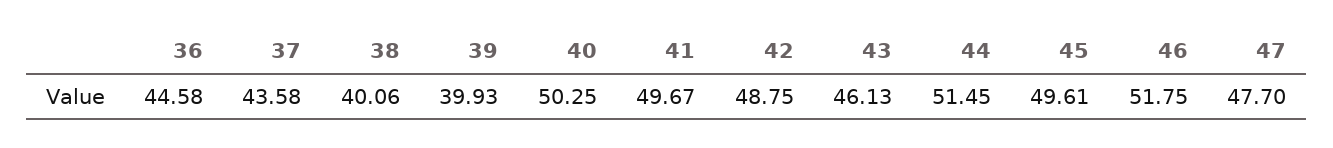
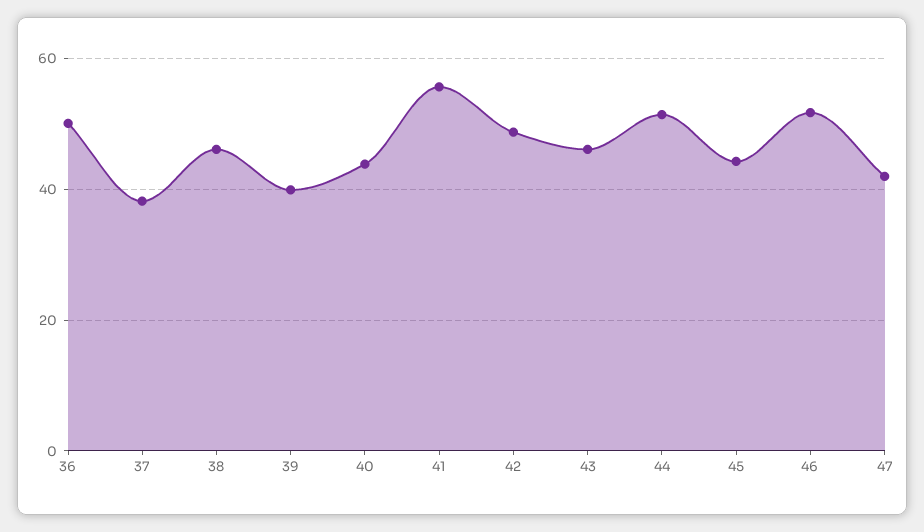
36: 44.58 -> 50
37: 43.58 -> 38
38: 40.06 -> 46
40: 50.25 -> 44
41: 49.67 -> 56
45: 49.61 -> 44
47: 47.7 -> 42

